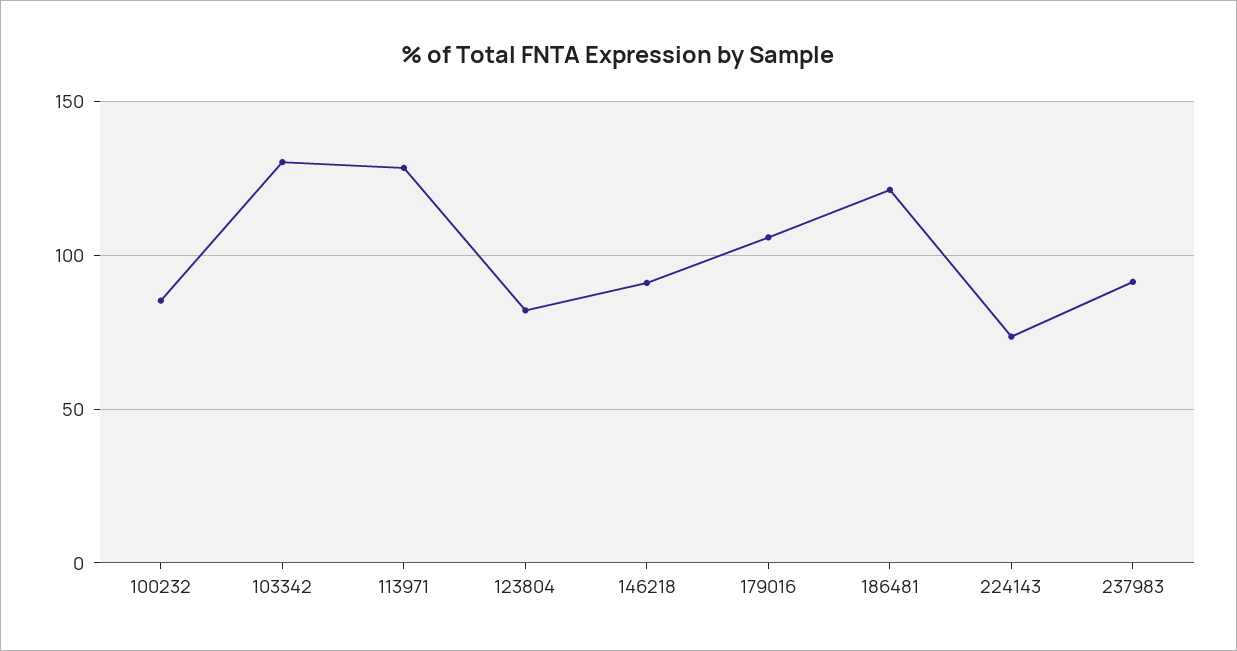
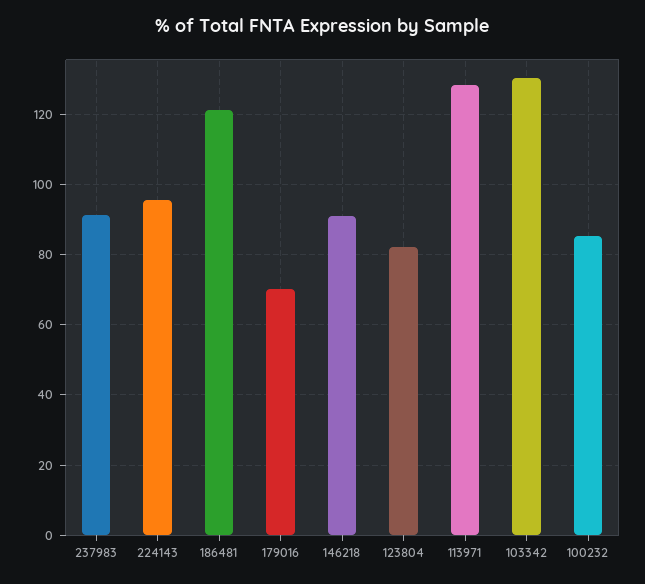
179016: 105 -> 70
224143: 75 -> 96

